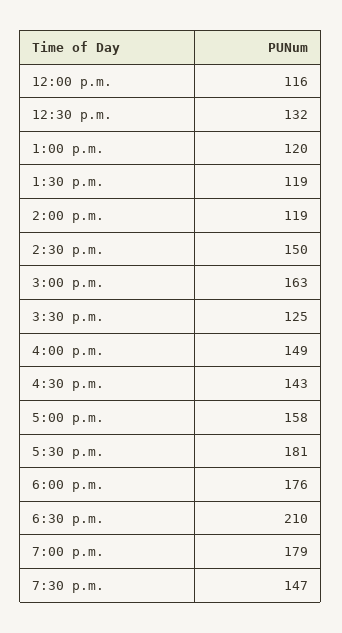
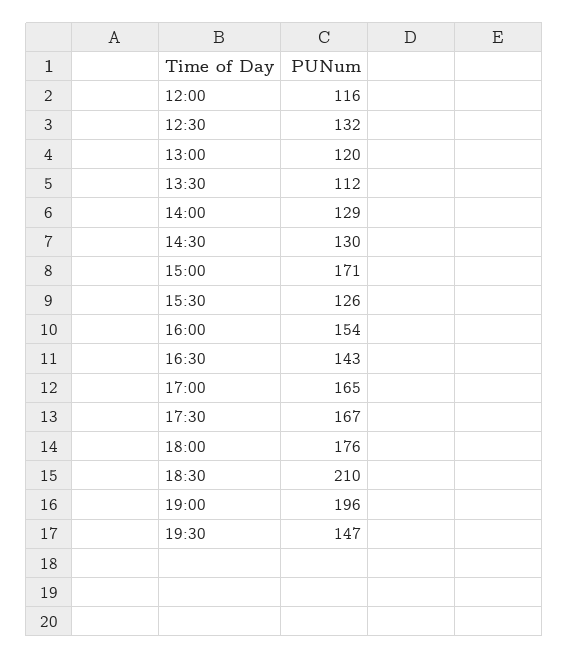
1:30 p.m.: 119 -> 112
2:00 p.m.: 119 -> 129
2:30 p.m.: 150 -> 130
3:00 p.m.: 163 -> 171
3:30 p.m.: 125 -> 126
4:00 p.m.: 149 -> 154
5:00 p.m.: 158 -> 165
5:30 p.m.: 181 -> 167
7:00 p.m.: 179 -> 196

